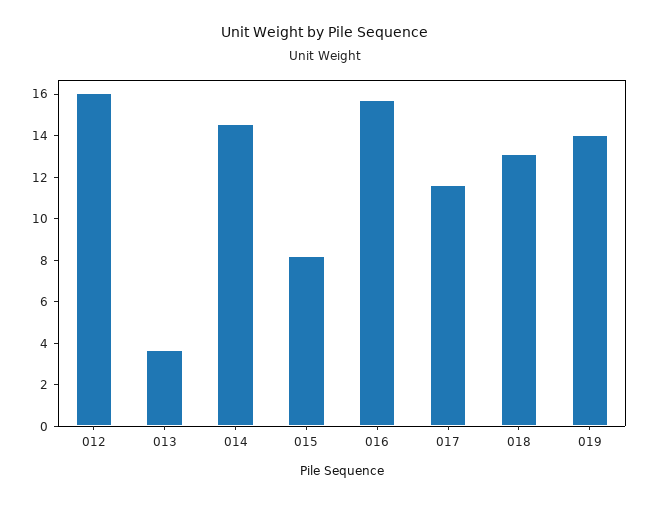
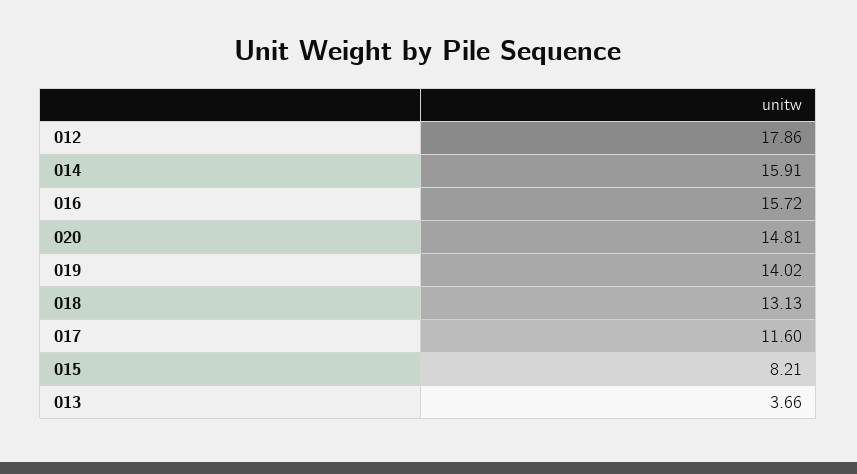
012: 16 -> 17.86
014: 14.5 -> 15.91
020: none -> 14.81

